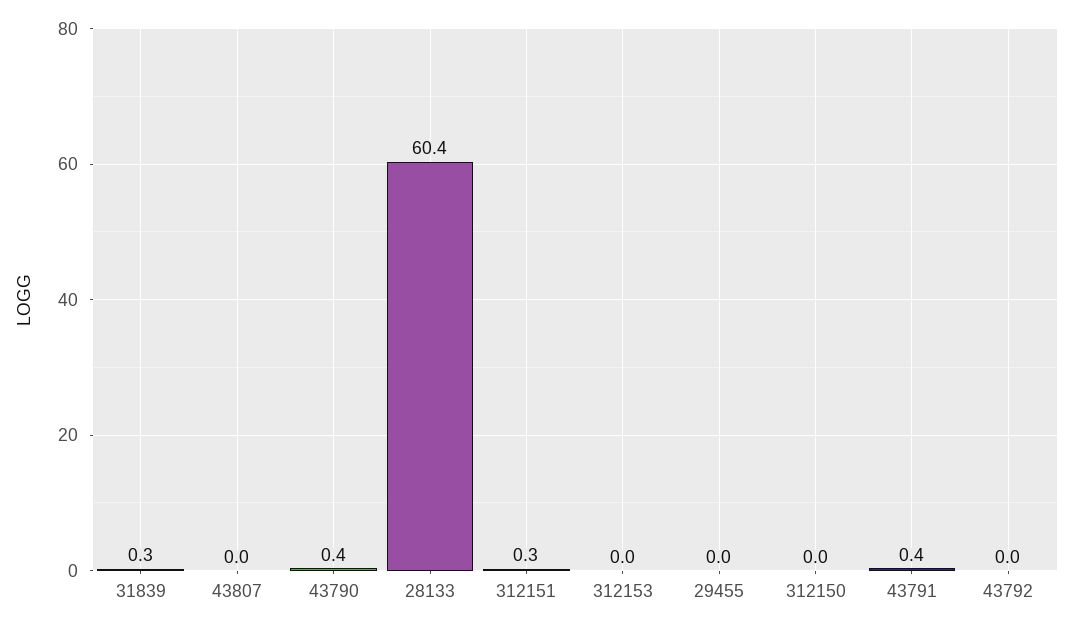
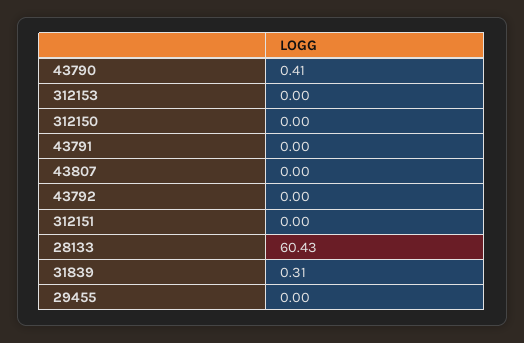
312151: 0.3 -> 0
43791: 0.4 -> 0

